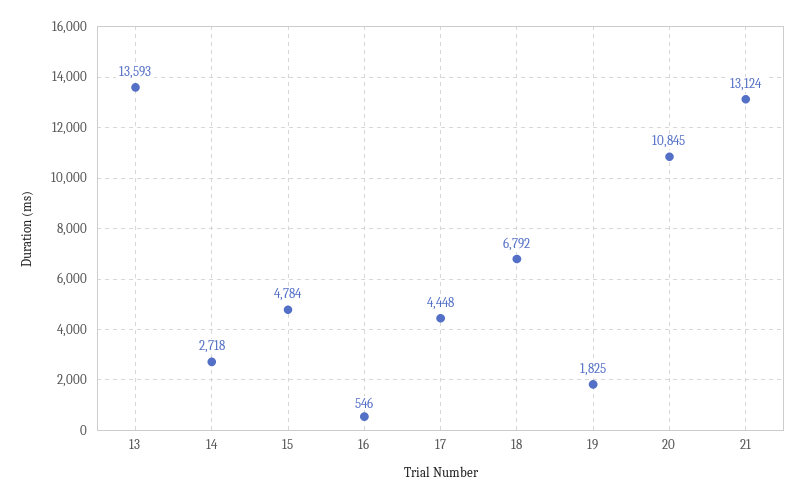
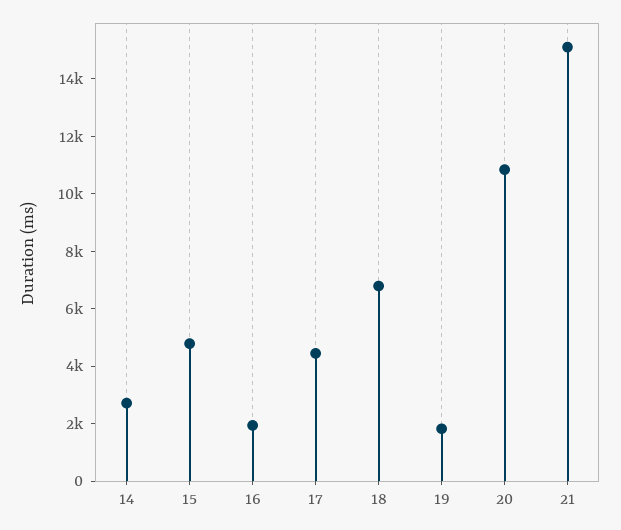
13: 13593 -> none
16: 546 -> 2000
21: 13124 -> 15000

